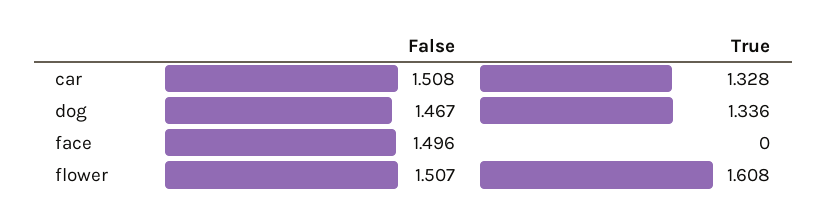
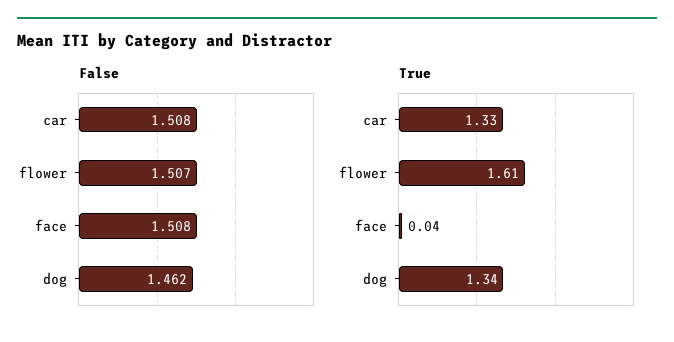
False, dog: 1.467 -> 1.462
False, face: 1.496 -> 1.508
True, face: 0 -> 0.04

